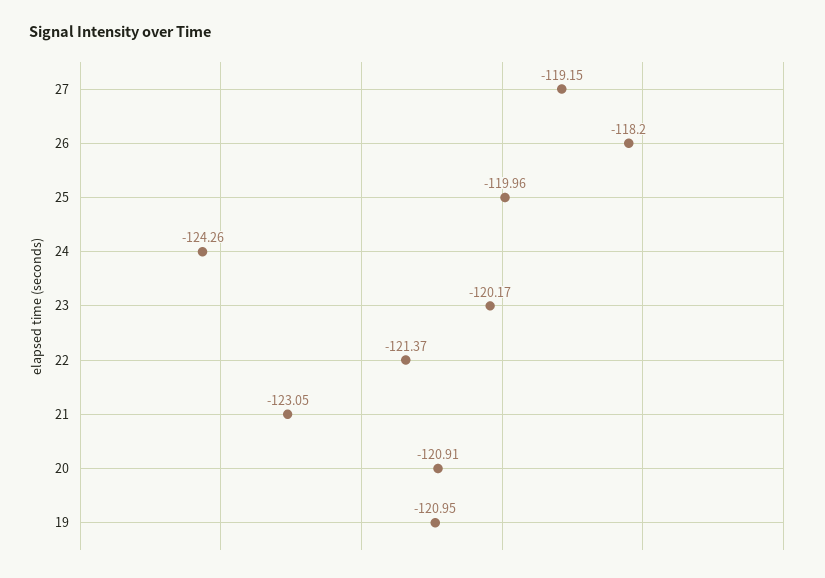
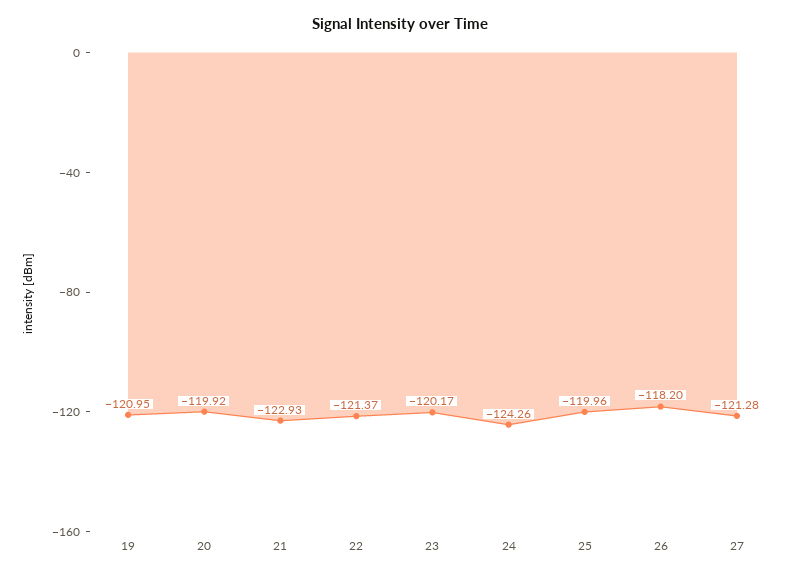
27: -119.15 -> -121.28
21: -123.05 -> -122.93
20: -120.91 -> -119.92

